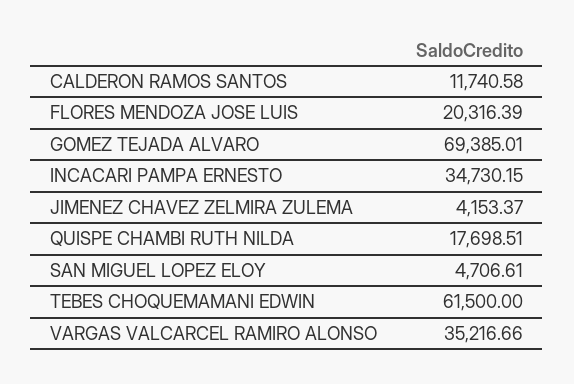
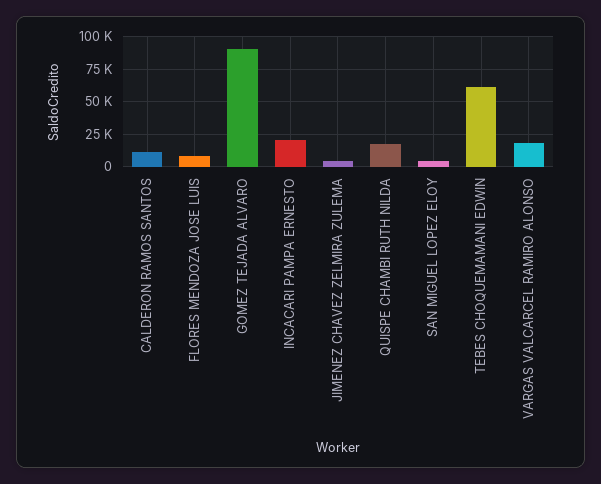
FLORES MENDOZA JOSE LUIS: 20316.39 -> 10000
GOMEZ TEJADA ALVARO: 69385.01 -> 90000
INCACARI PAMPA ERNESTO: 34730.15 -> 20000
VARGAS VALCARCEL RAMIRO ALONSO: 35216.66 -> 20000

